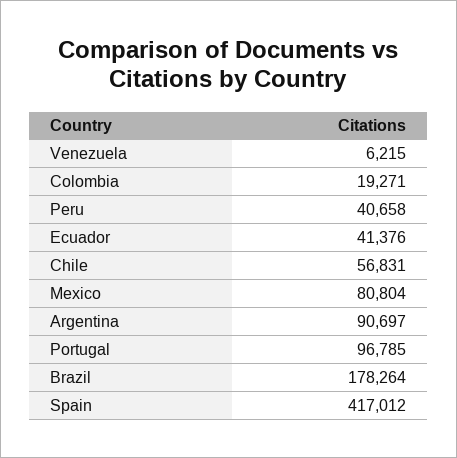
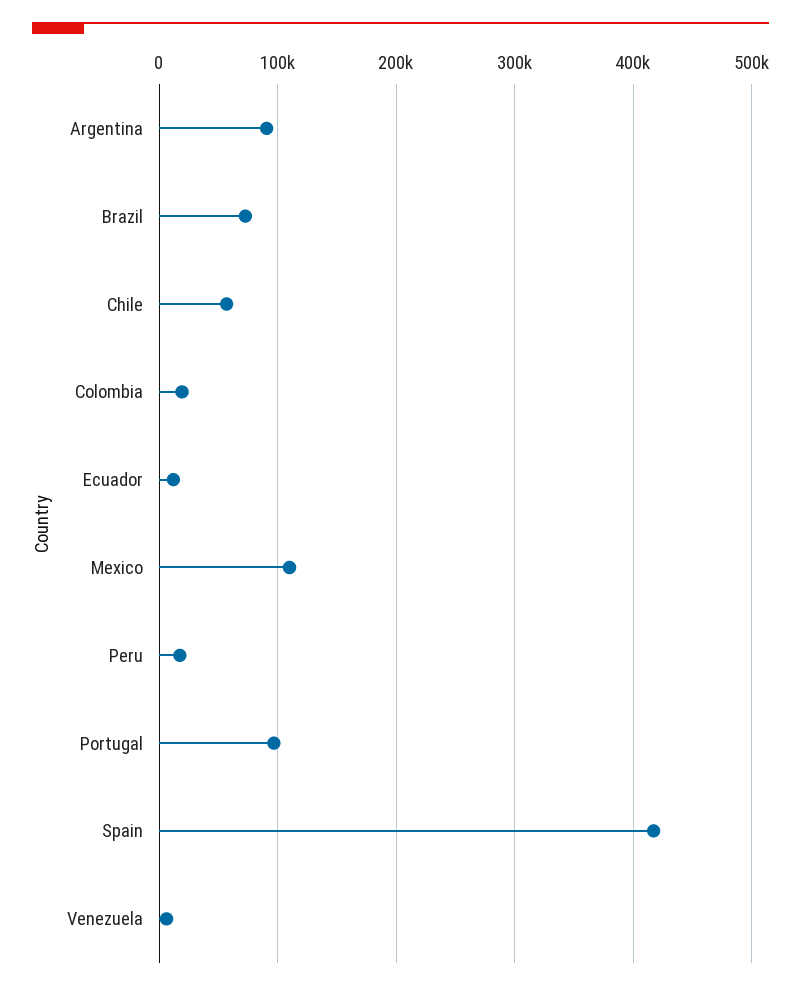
Peru: 40658 -> 20000
Ecuador: 41376 -> 10000
Mexico: 80804 -> 110000
Brazil: 178264 -> 70000

